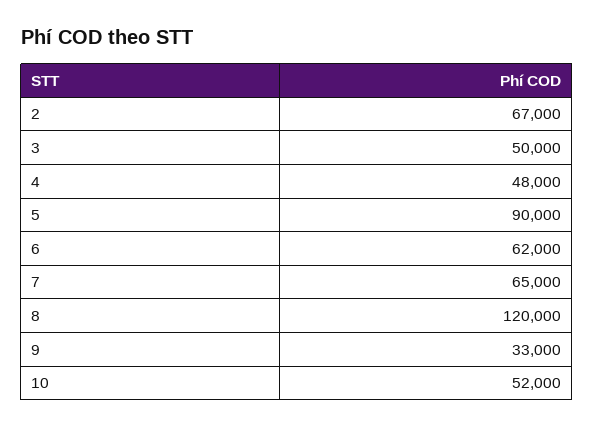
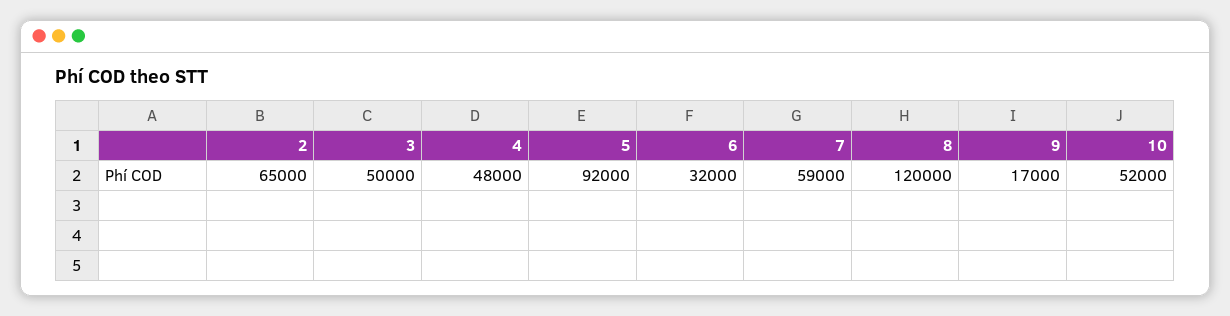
2: 67000 -> 65000
5: 90000 -> 92000
6: 62000 -> 32000
7: 65000 -> 59000
9: 33000 -> 17000

